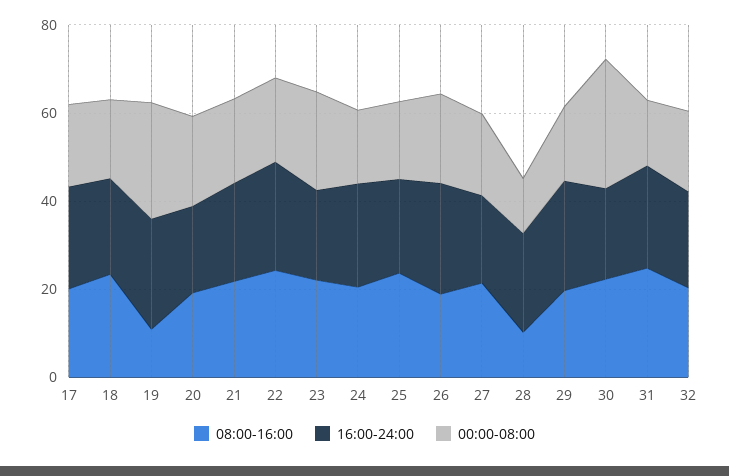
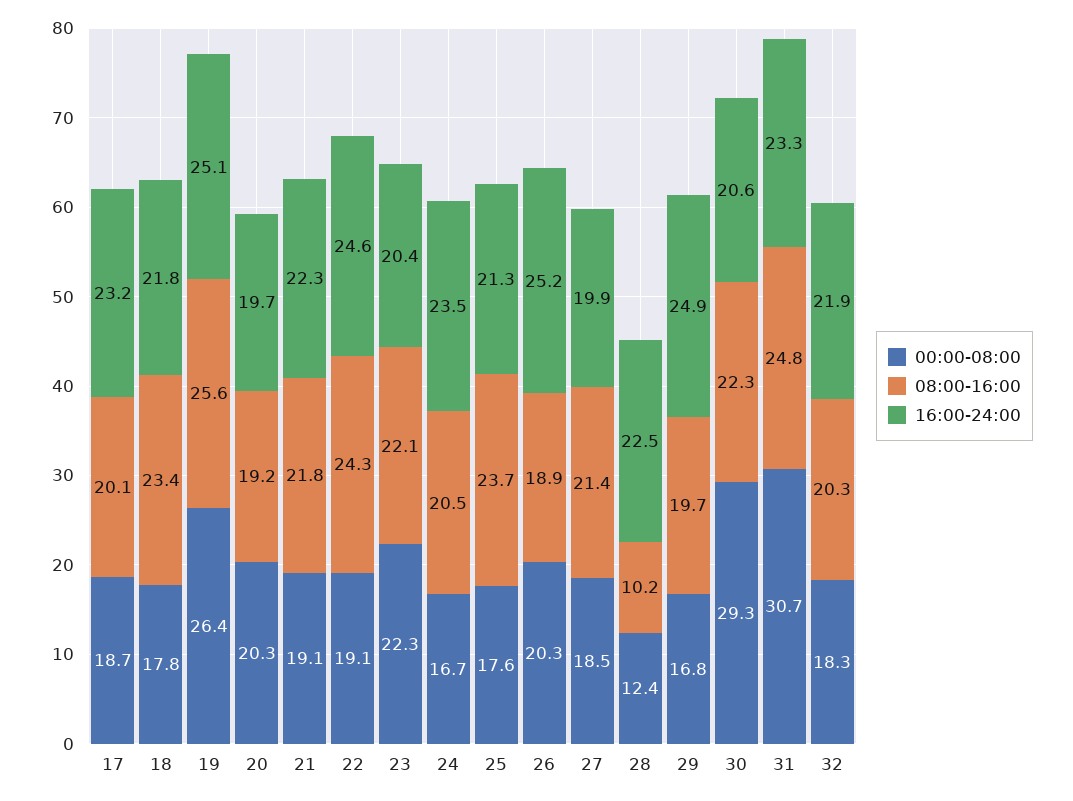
08:00-16:00, 19: 10 -> 25.6
00:00-08:00, 31: 15 -> 30.7

